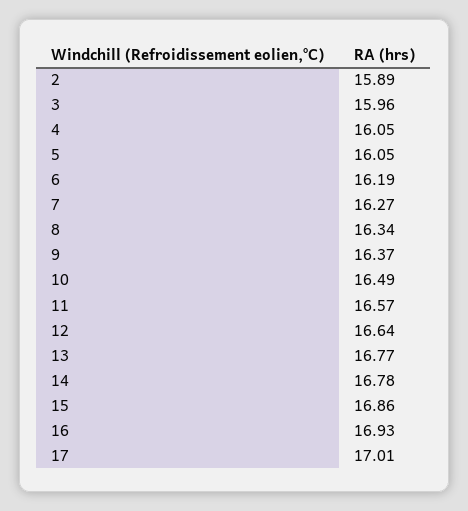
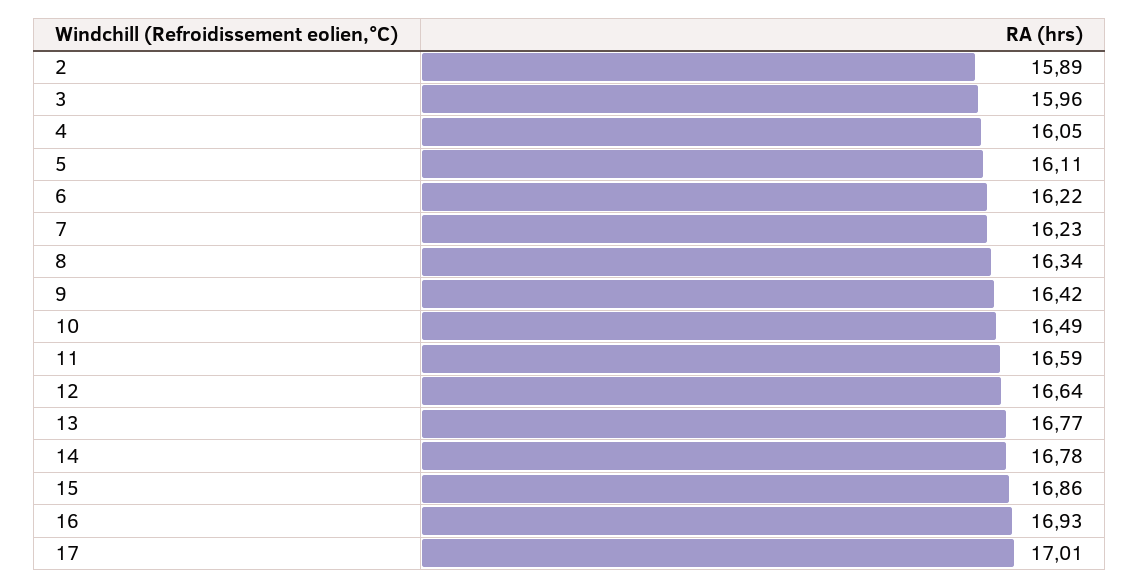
5: 16.05 -> 16.11
6: 16.19 -> 16.22
7: 16.27 -> 16.23
9: 16.37 -> 16.42
11: 16.57 -> 16.59

